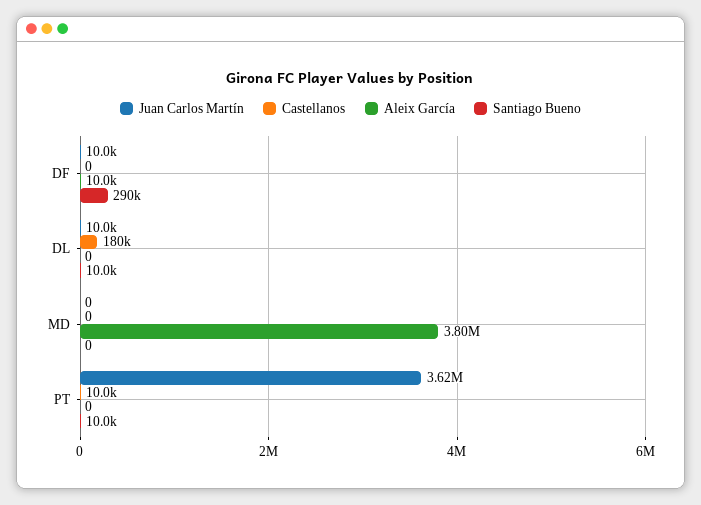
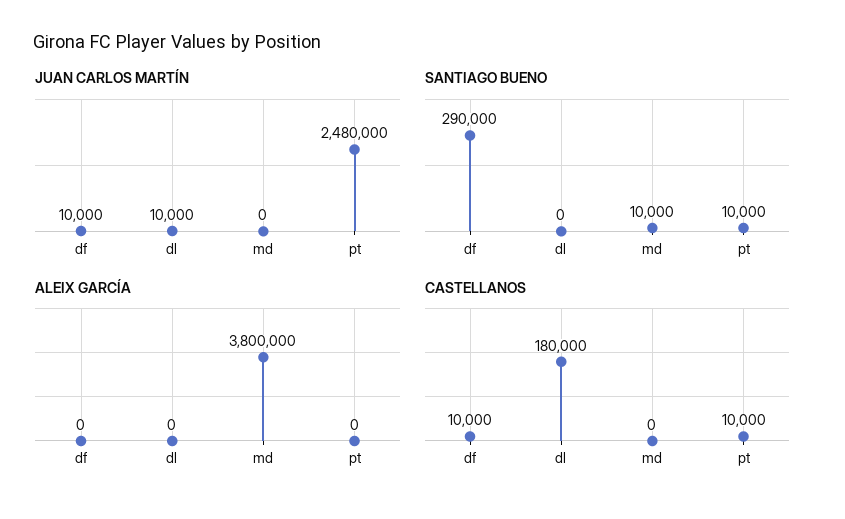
Castellanos, DF: 0 -> 10000
Aleix García, DF: 10000 -> 0
Santiago Bueno, DL: 10000 -> 0
Santiago Bueno, MD: 0 -> 10000
Juan Carlos Martín, PT: 3620000 -> 2480000

